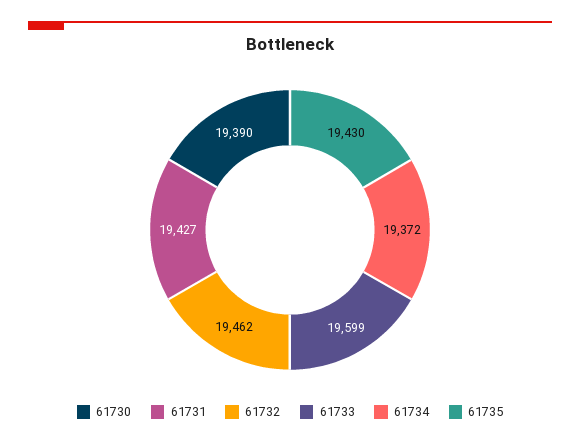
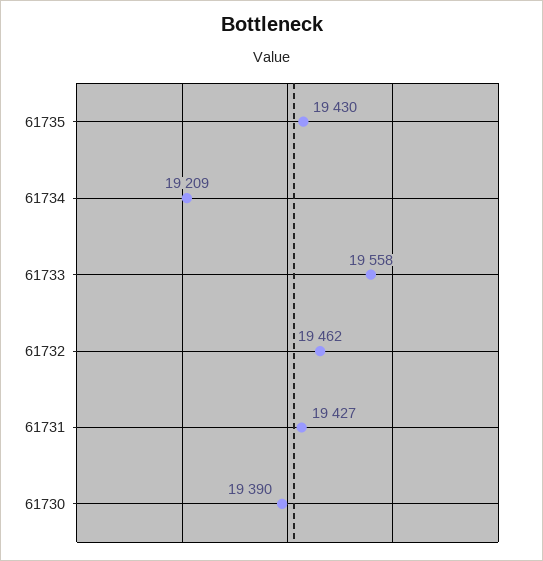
61733: 19599 -> 19558
61734: 19372 -> 19209

